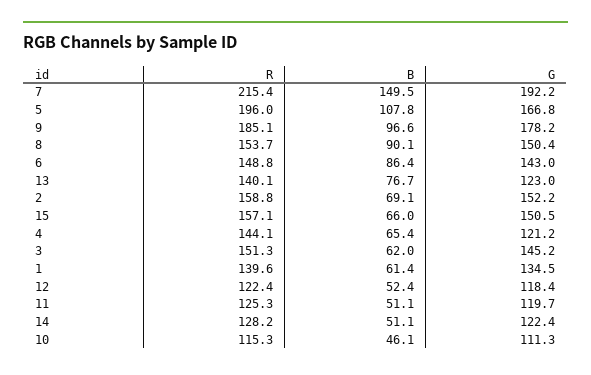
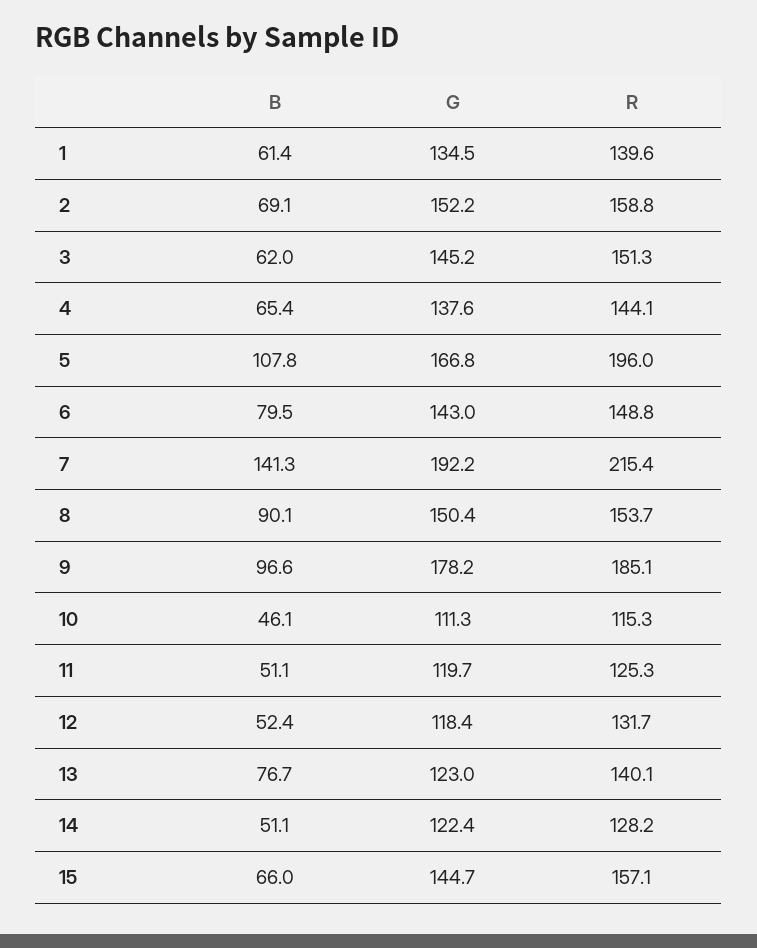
B, 7: 149.5 -> 141.3
B, 6: 86.4 -> 79.5
G, 15: 150.5 -> 144.7
G, 4: 121.2 -> 137.6
R, 12: 122.4 -> 131.7

